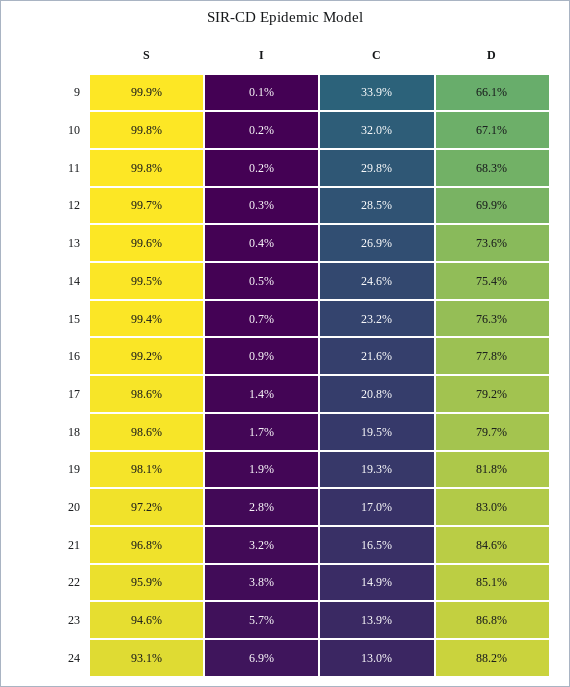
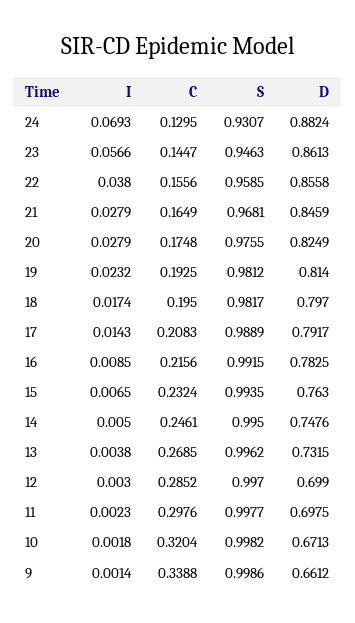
D, 11: 0.683 -> 0.6975
D, 13: 0.736 -> 0.7315
D, 14: 0.754 -> 0.7476
D, 16: 0.778 -> 0.7825
S, 17: 0.986 -> 0.9889
S, 18: 0.986 -> 0.9817
I, 19: 0.019 -> 0.0232
D, 19: 0.818 -> 0.814
S, 20: 0.972 -> 0.9755
C, 20: 0.17 -> 0.1748
D, 20: 0.83 -> 0.8249
I, 21: 0.032 -> 0.0279
C, 22: 0.149 -> 0.1556
D, 22: 0.851 -> 0.8558
C, 23: 0.139 -> 0.1447
D, 23: 0.868 -> 0.8613

